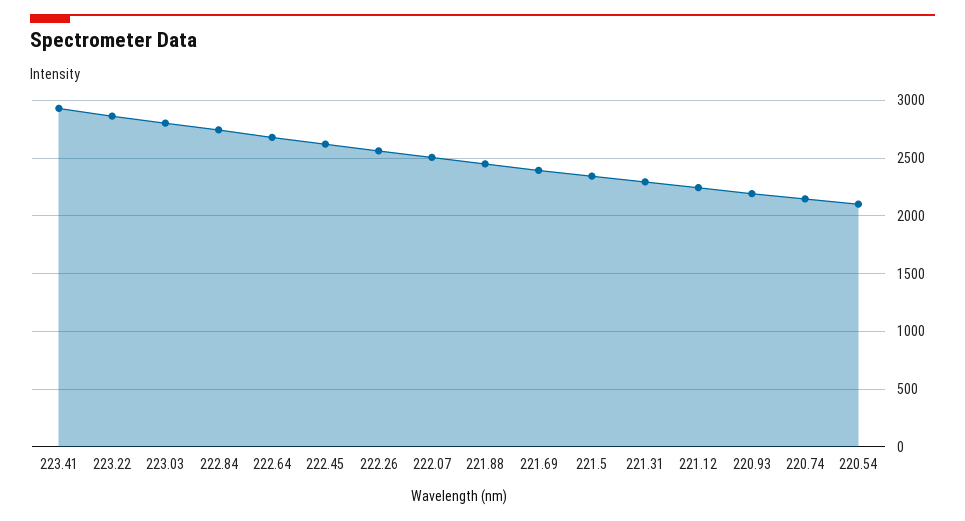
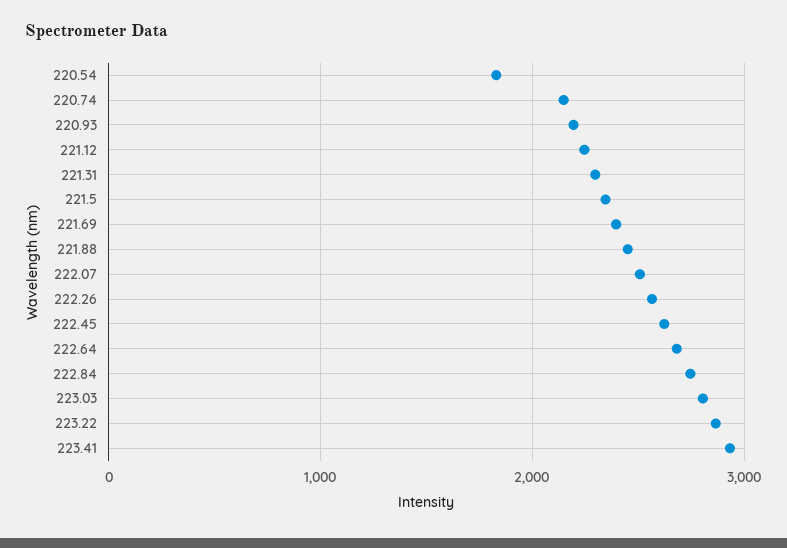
220.54: 2100 -> 1800

